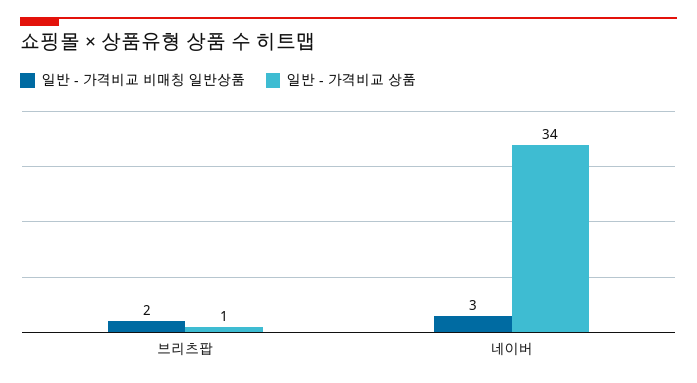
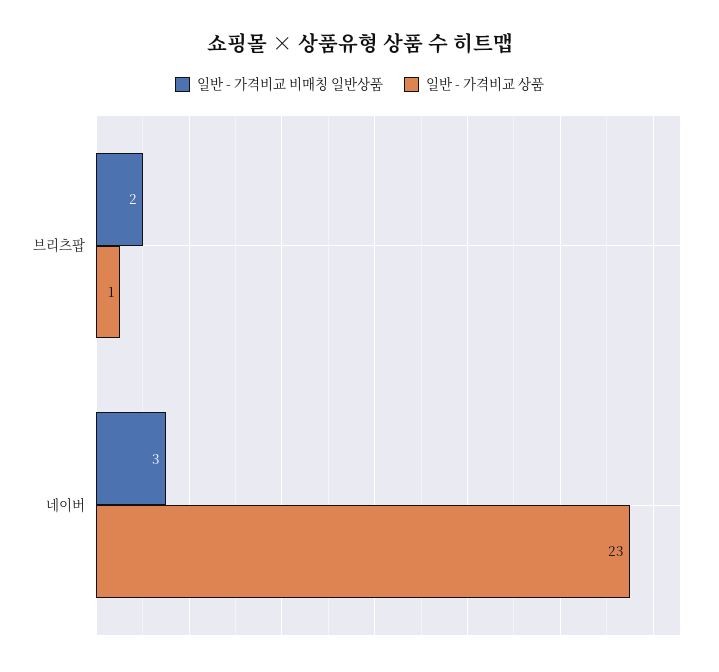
일반 - 가격비교 상품, 네이버: 34 -> 23

